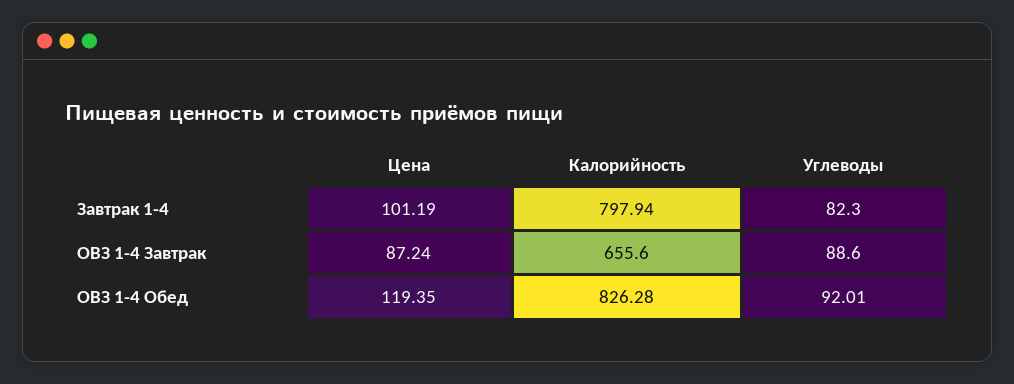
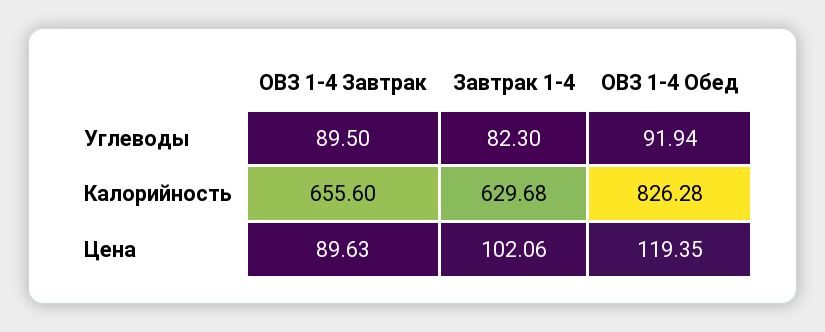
Цена, Завтрак 1-4: 101.19 -> 102.06
Калорийность, Завтрак 1-4: 797.94 -> 629.68
Цена, ОВЗ 1-4 Завтрак: 87.24 -> 89.63
Углеводы, ОВЗ 1-4 Завтрак: 88.6 -> 89.5
Углеводы, ОВЗ 1-4 Обед: 92.01 -> 91.94

